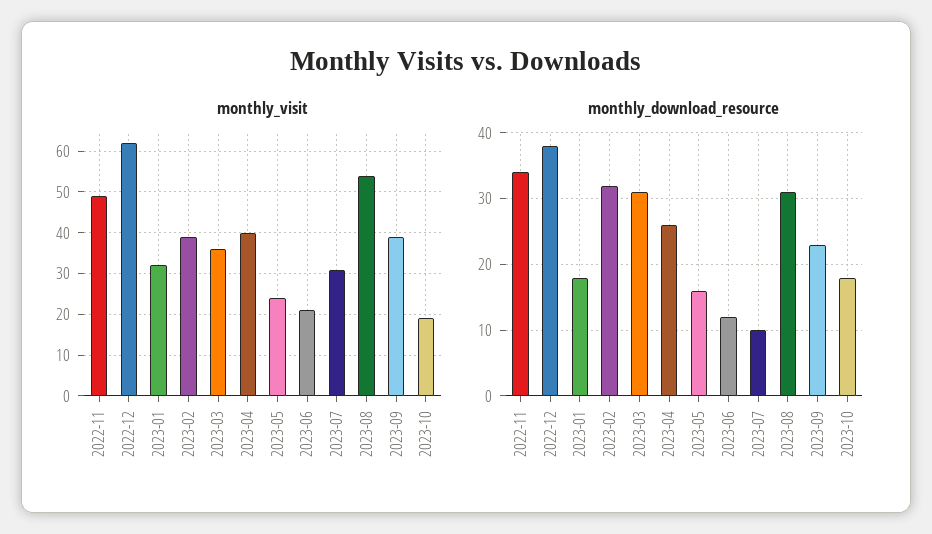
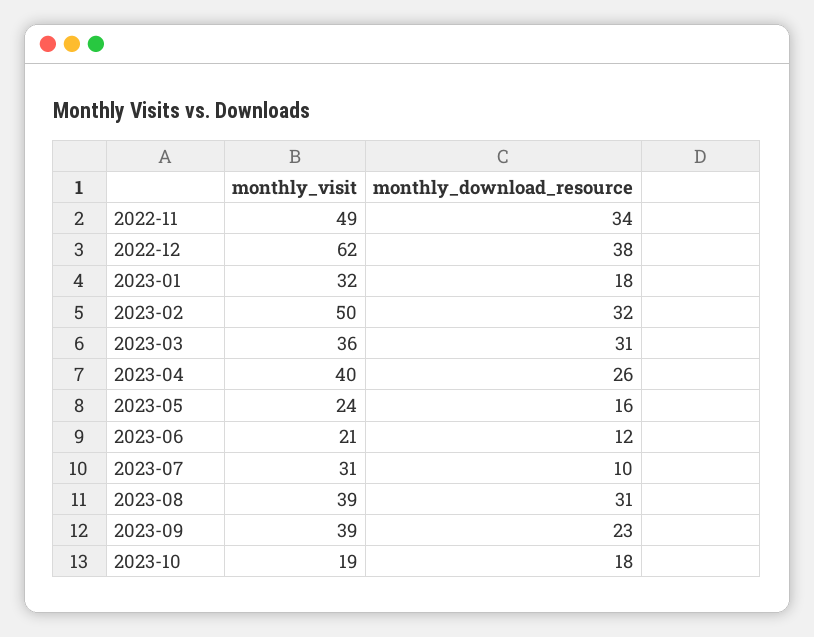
monthly_visit, 2023-02: 40 -> 50
monthly_visit, 2023-08: 55 -> 39

